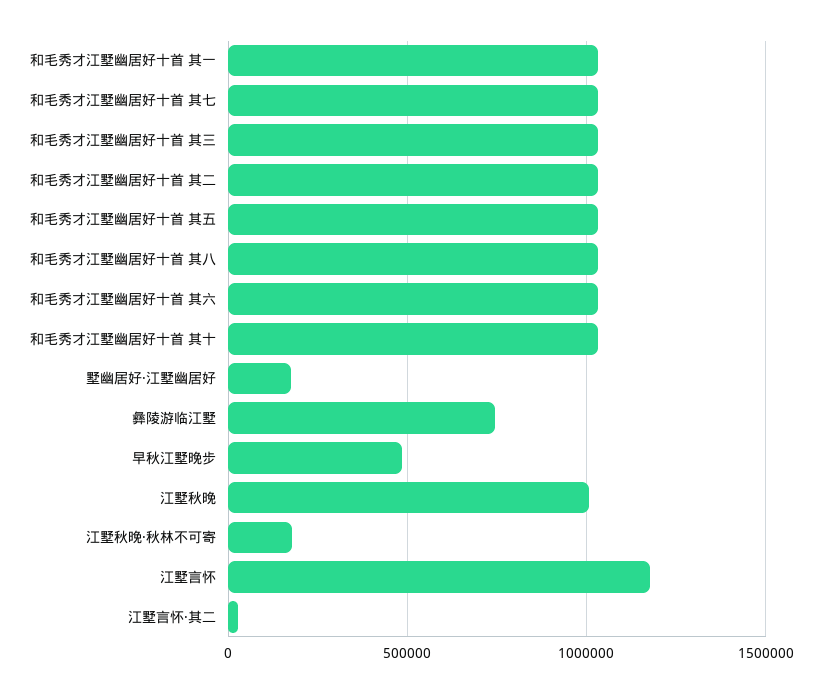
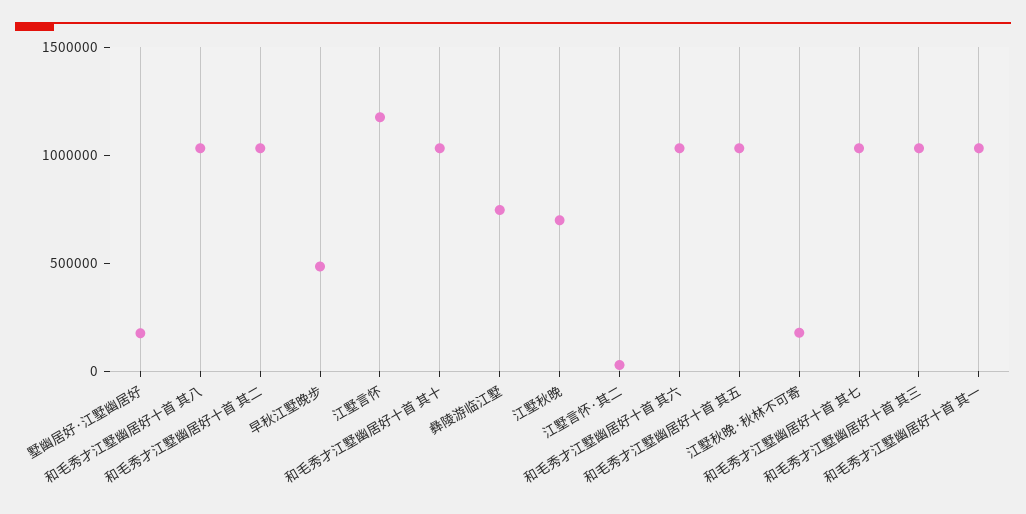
江墅秋晚: 1000000 -> 700000

